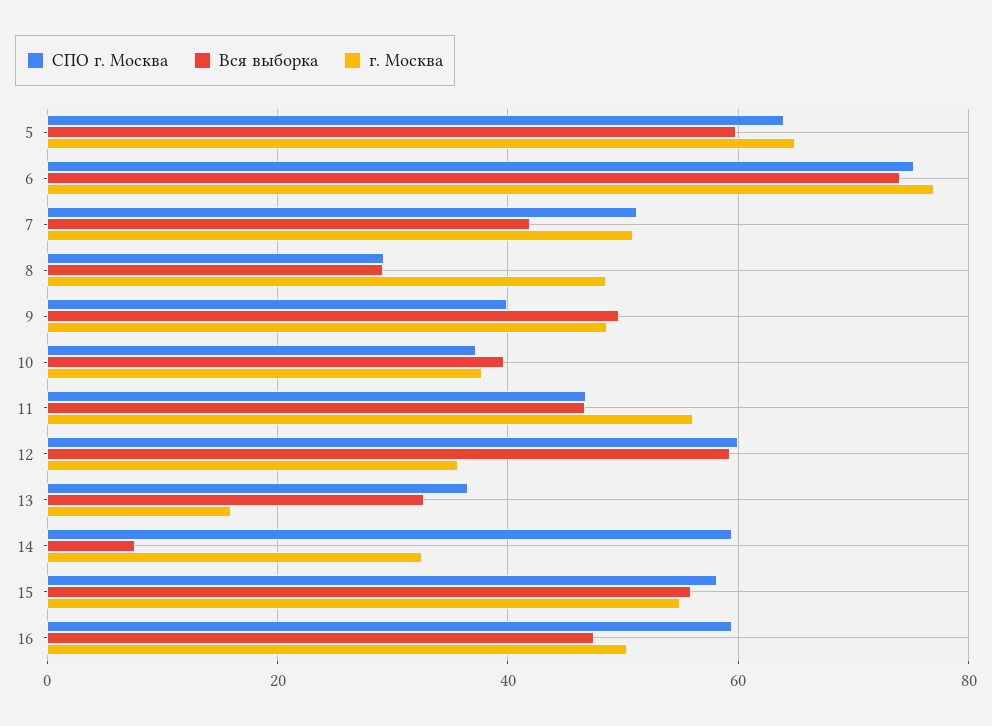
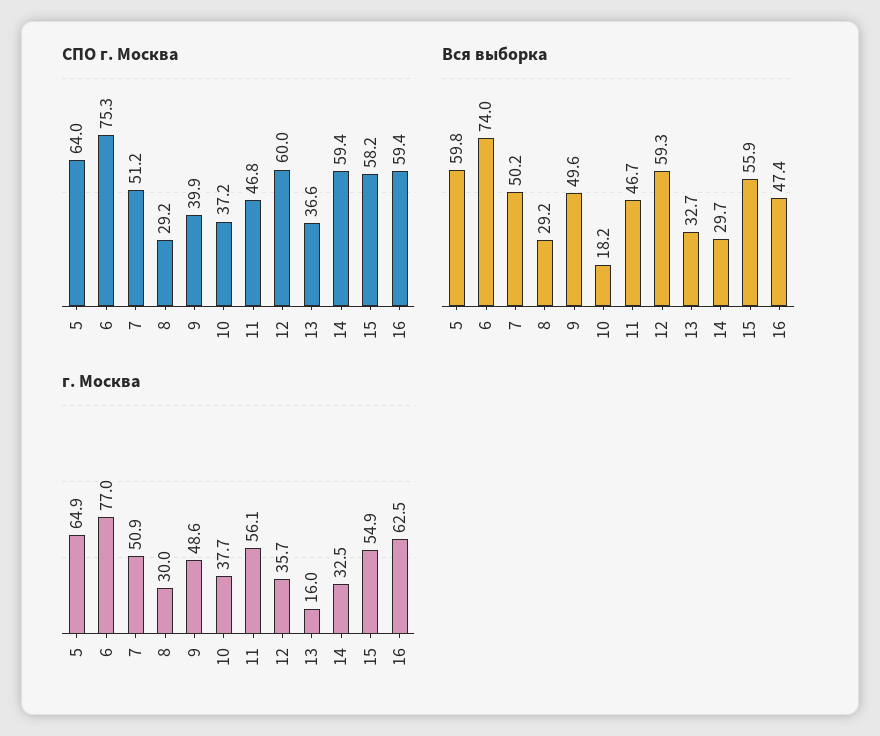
Вся выборка, 7: 42 -> 50.2
г. Москва, 8: 48 -> 30
Вся выборка, 10: 40 -> 18.2
Вся выборка, 14: 8 -> 29.7
г. Москва, 16: 50 -> 62.5

